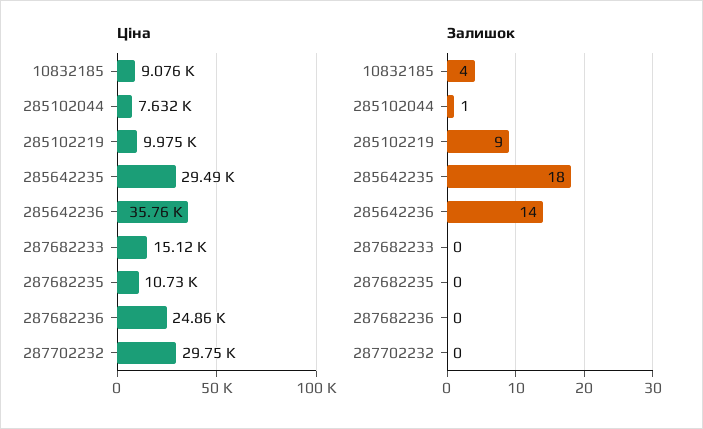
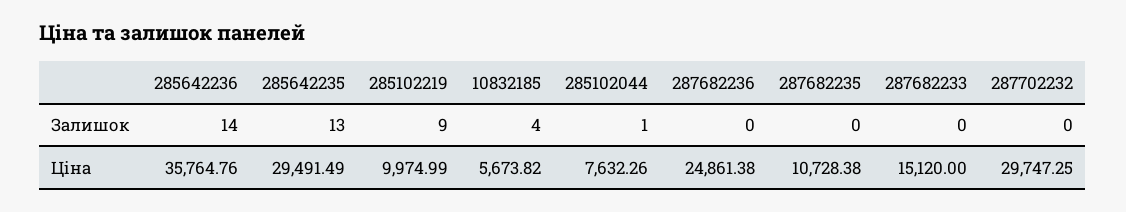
Ціна, 10832185: 9076 -> 5673.82
Залишок, 285642235: 18 -> 13

